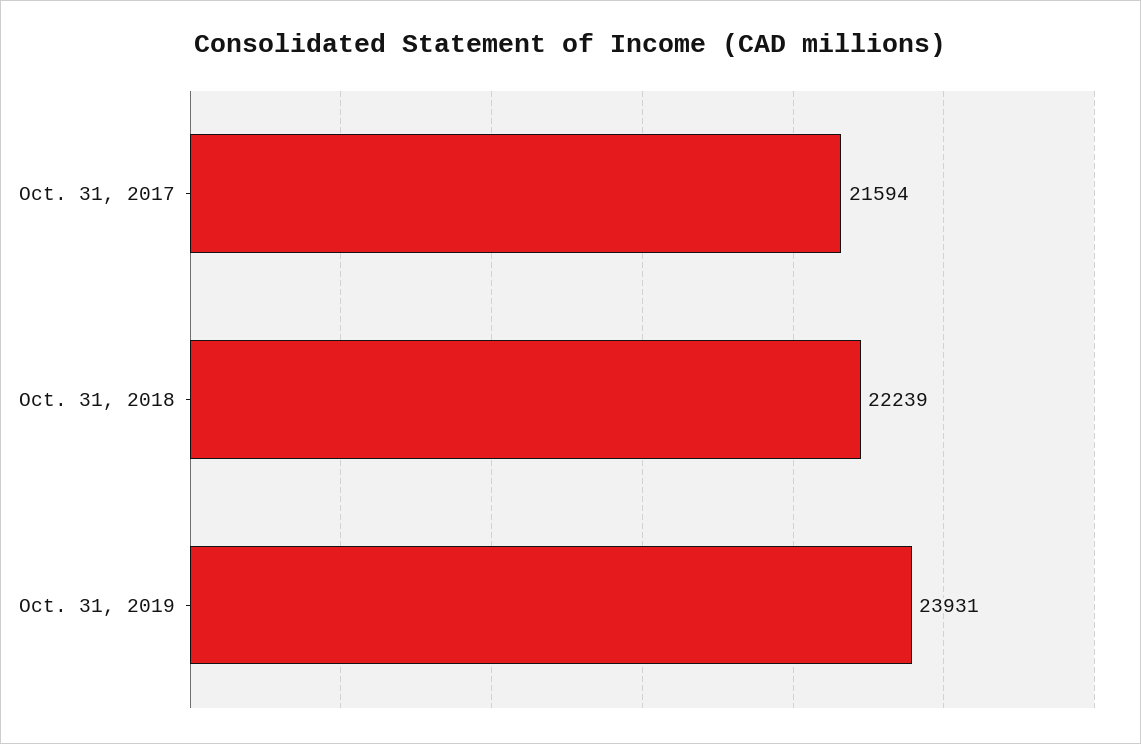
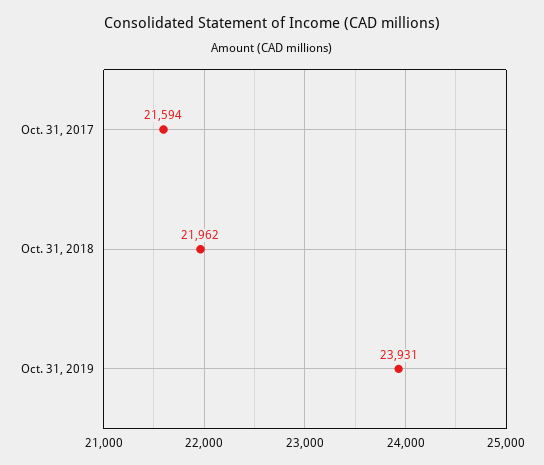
Oct. 31, 2018: 22239 -> 21962

